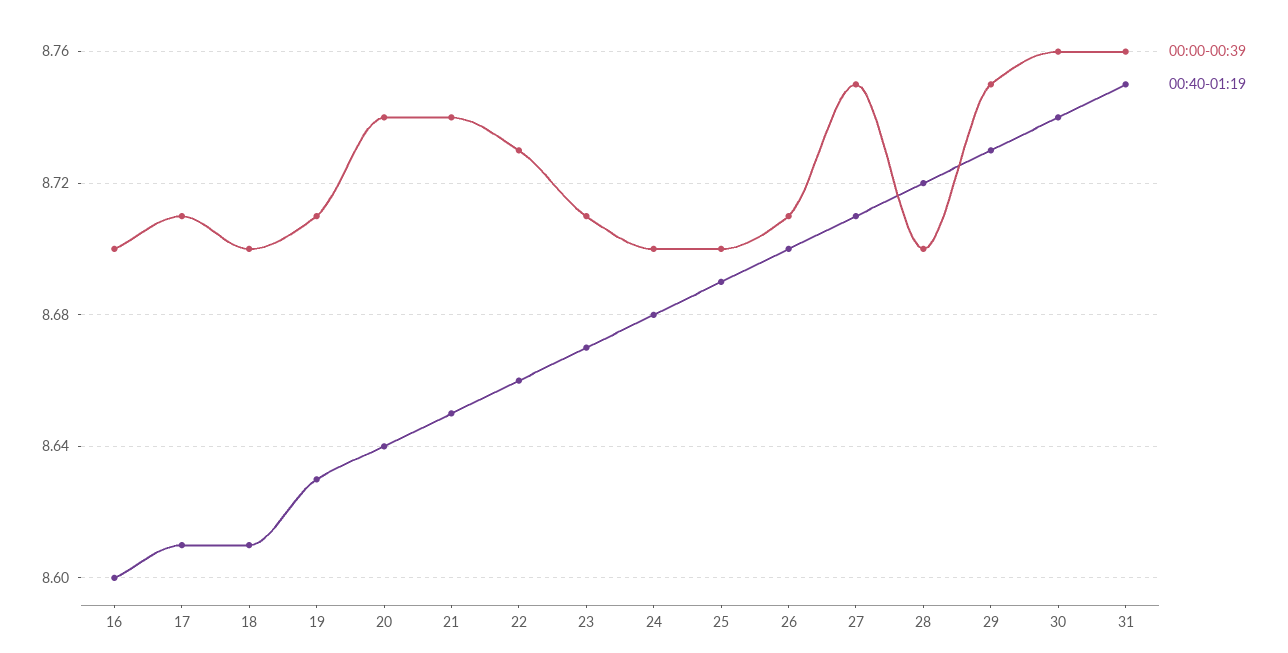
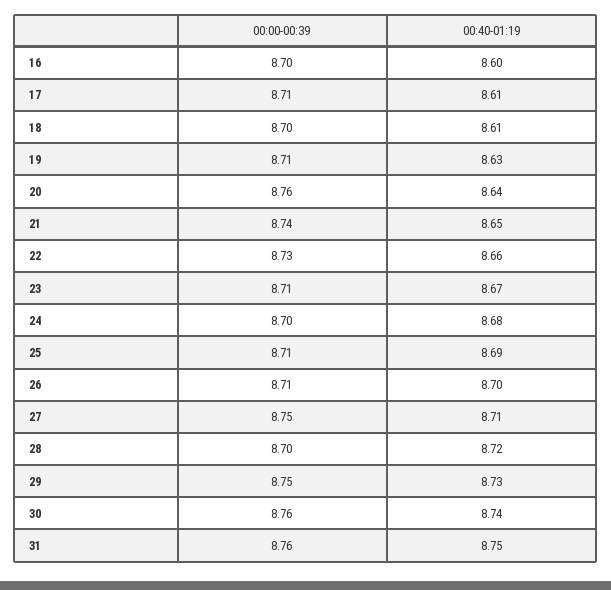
00:00-00:39, 20: 8.74 -> 8.76
00:00-00:39, 25: 8.7 -> 8.71

